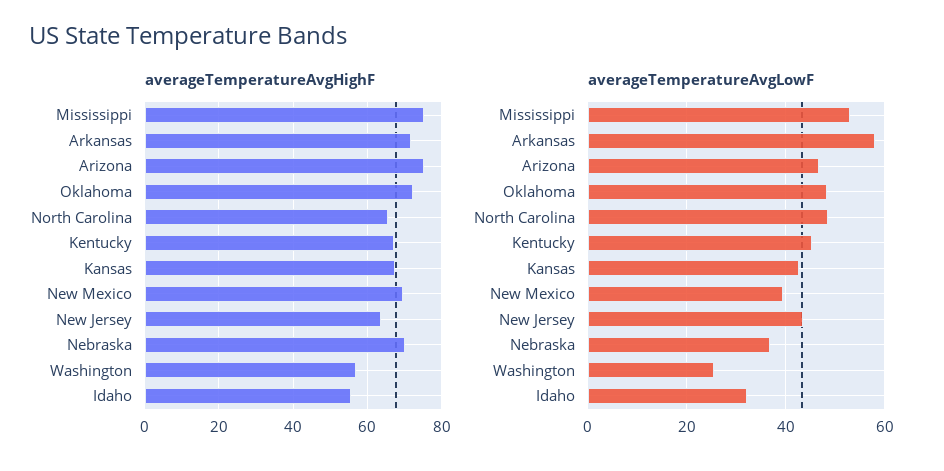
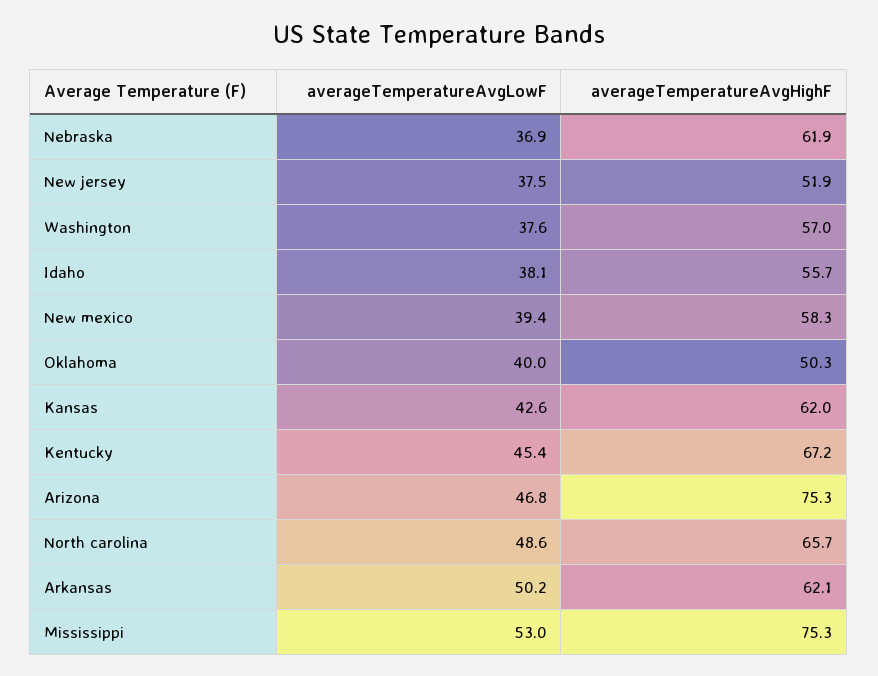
averageTemperatureAvgHighF, Arkansas: 72 -> 62.1
averageTemperatureAvgHighF, Oklahoma: 72 -> 50.3
averageTemperatureAvgHighF, Kansas: 68 -> 62
averageTemperatureAvgHighF, New Mexico: 70 -> 58.3
averageTemperatureAvgHighF, New Jersey: 64 -> 51.9
averageTemperatureAvgHighF, Nebraska: 70 -> 61.9
averageTemperatureAvgLowF, Arkansas: 58 -> 50.2
averageTemperatureAvgLowF, Oklahoma: 48 -> 40
averageTemperatureAvgLowF, New Jersey: 44 -> 37.5
averageTemperatureAvgLowF, Washington: 26 -> 37.6
averageTemperatureAvgLowF, Idaho: 32 -> 38.1

